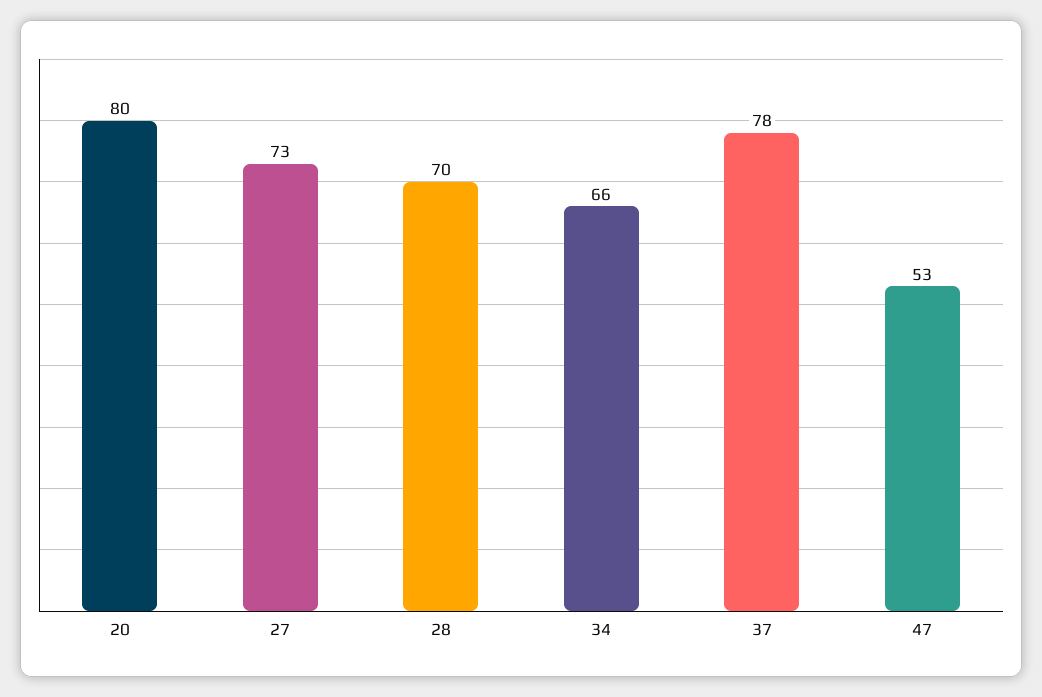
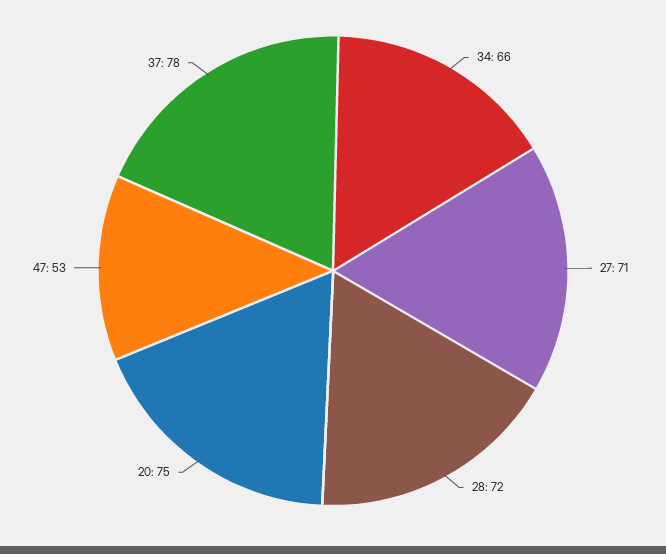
20: 80 -> 75
27: 73 -> 71
28: 70 -> 72

